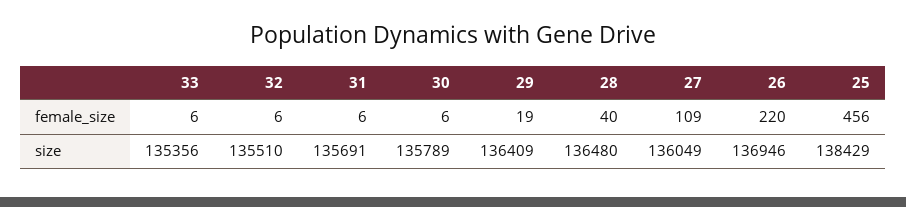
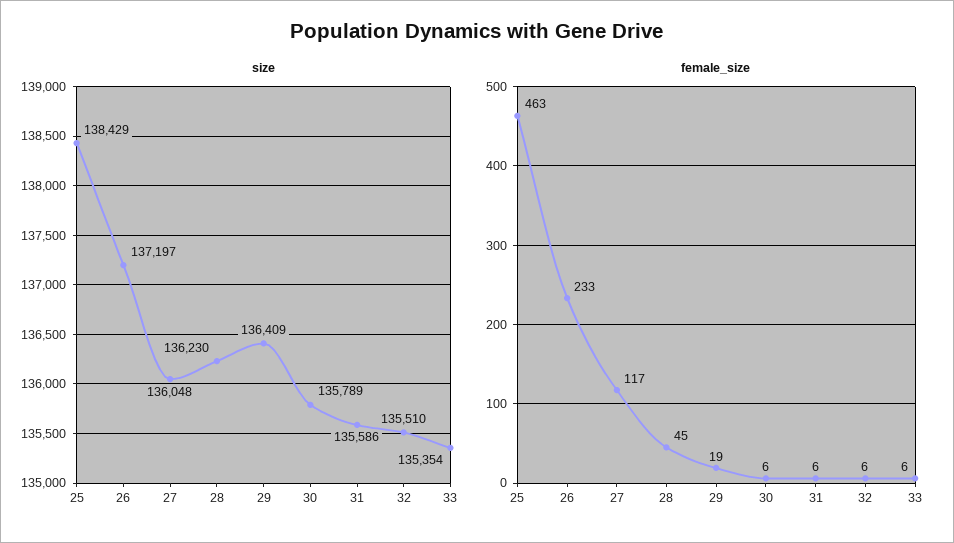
female_size, 28: 40 -> 45
female_size, 27: 109 -> 117
female_size, 26: 220 -> 233
female_size, 25: 456 -> 463
size, 33: 135356 -> 135354
size, 31: 135691 -> 135586
size, 28: 136480 -> 136230
size, 27: 136049 -> 136048
size, 26: 136946 -> 137197

